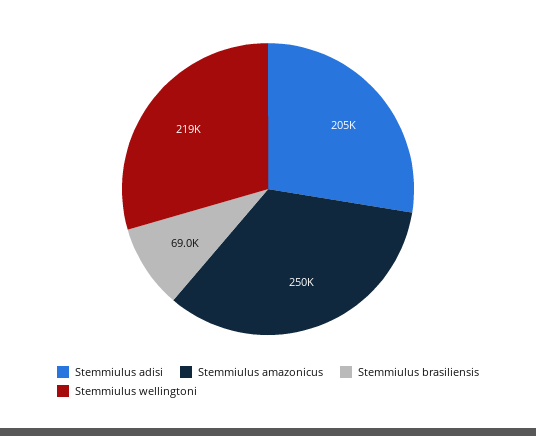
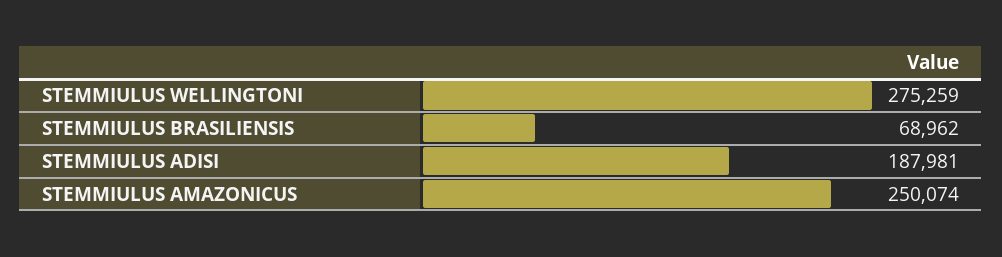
Stemmiulus adisi: 205000 -> 187981
Stemmiulus wellingtoni: 219000 -> 275259

